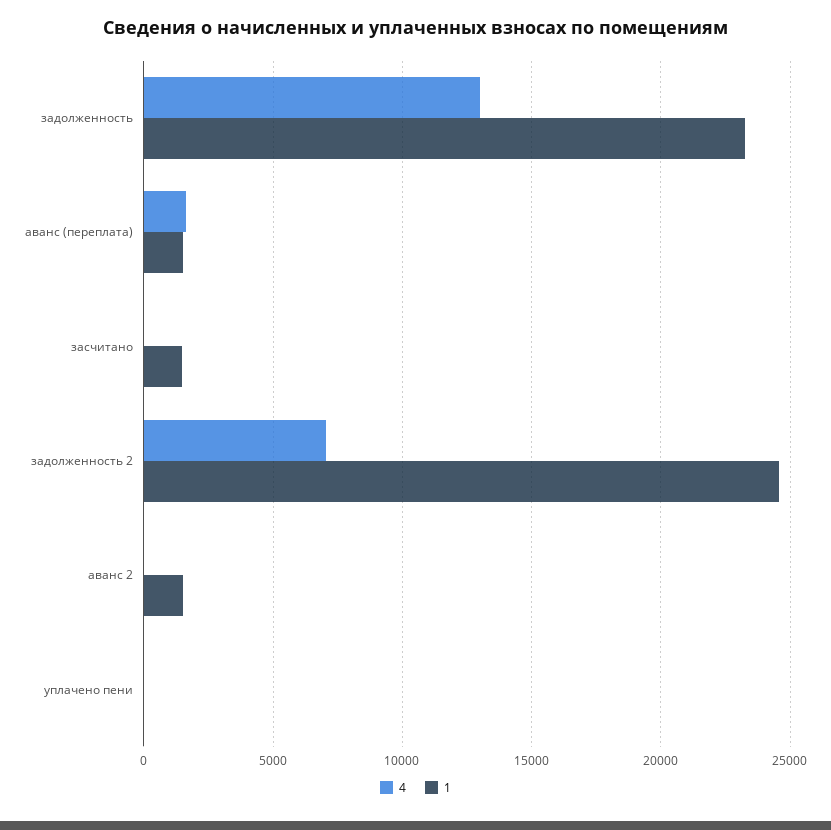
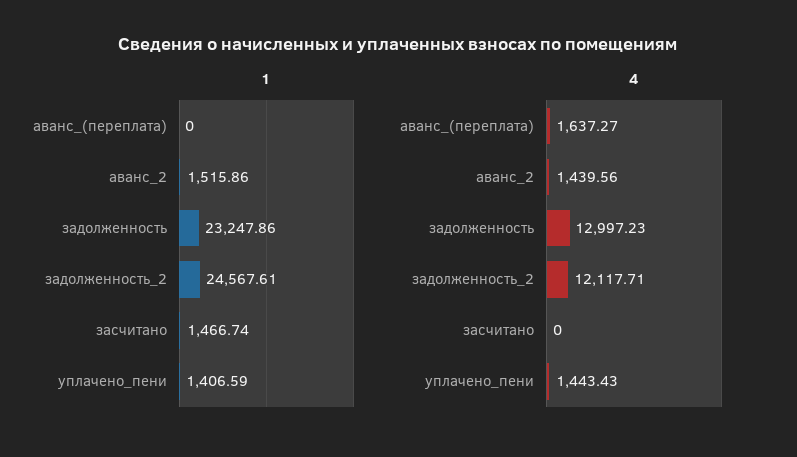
1, аванс (переплата): 1500 -> 0
4, задолженность 2: 7000 -> 12117.71
4, аванс 2: 0 -> 1439.56
4, уплачено пени: 0 -> 1443.43
1, уплачено пени: 0 -> 1406.59

